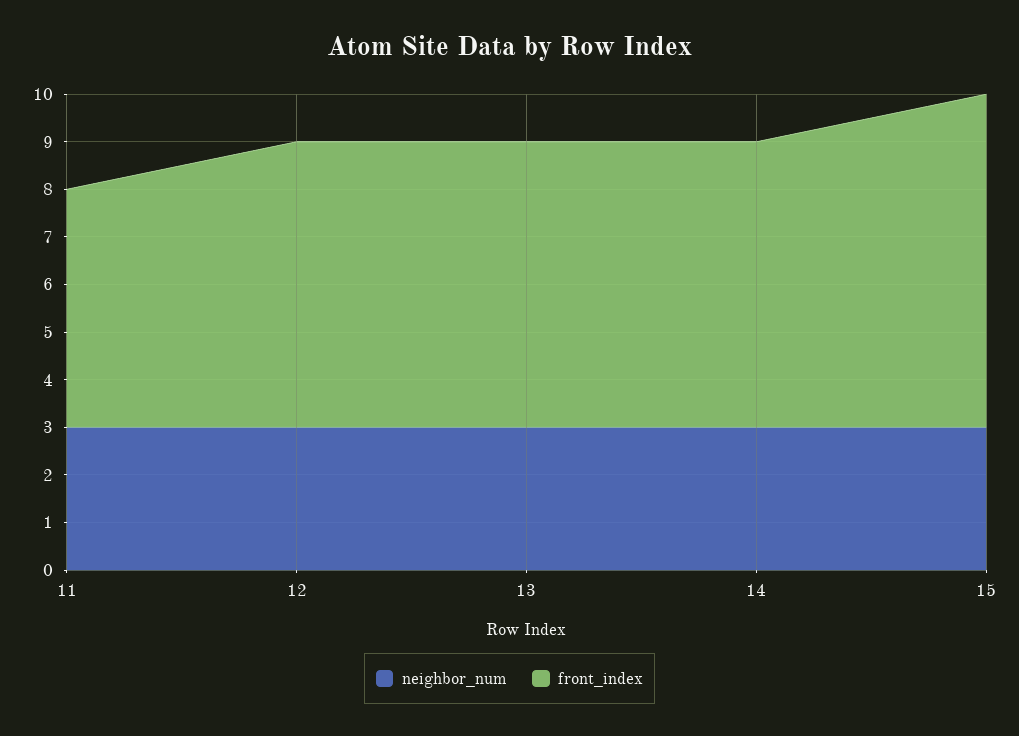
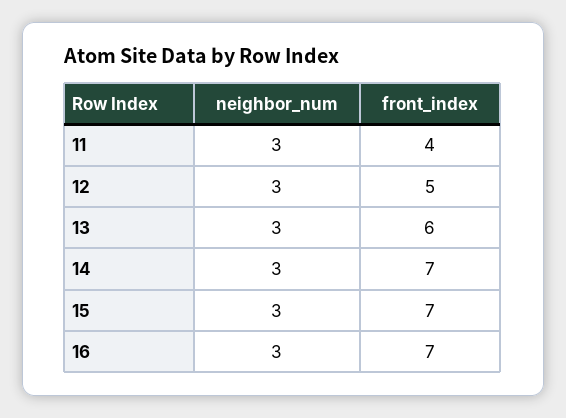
front_index, 11: 5 -> 4
front_index, 12: 6 -> 5
front_index, 14: 6 -> 7
neighbor_num, 16: none -> 3
front_index, 16: none -> 7

